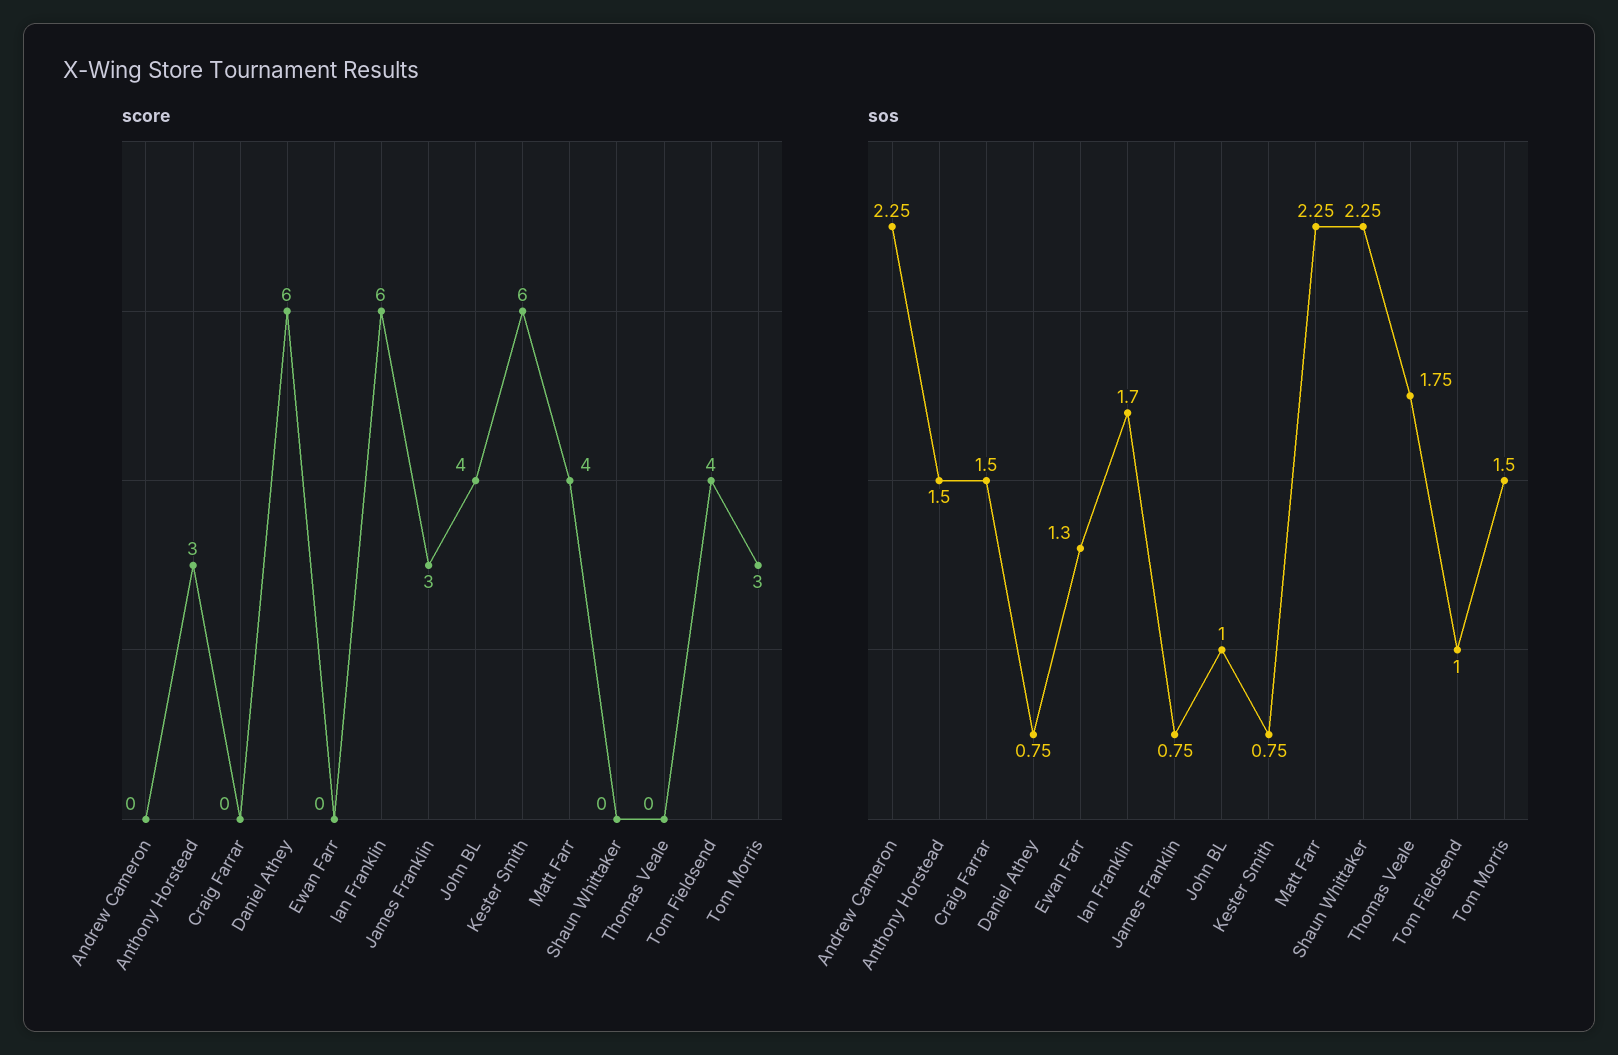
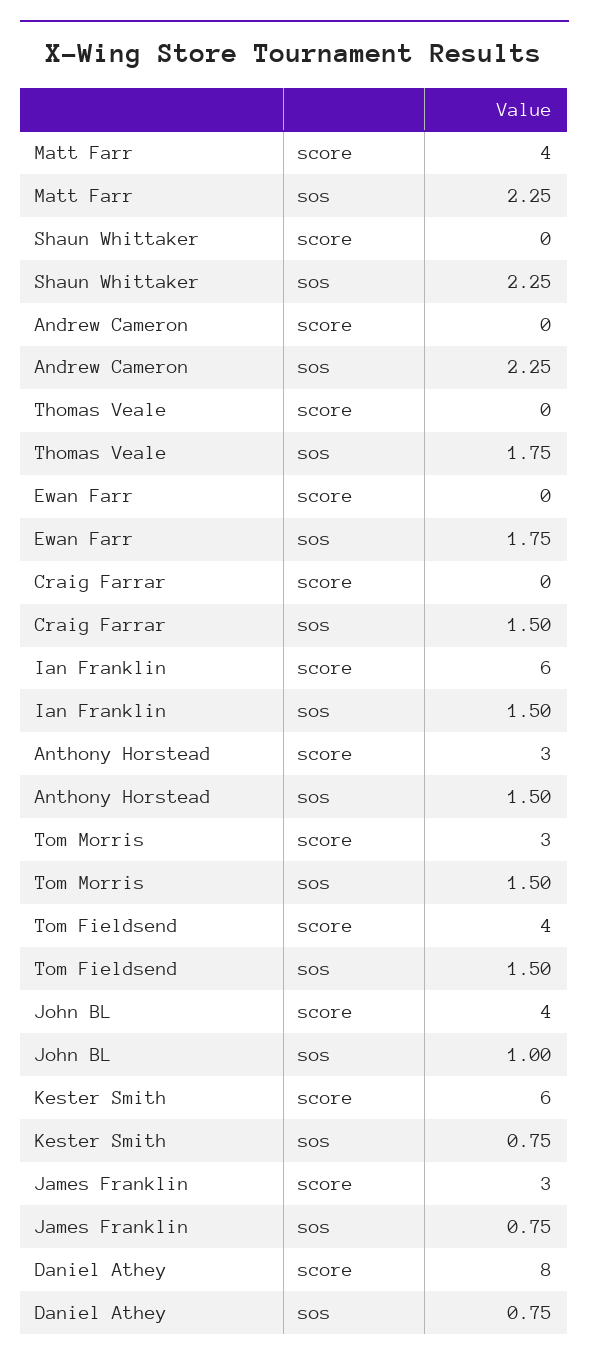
score, Daniel Athey: 6 -> 8
sos, Ewan Farr: 1.3 -> 1.75
sos, Ian Franklin: 1.7 -> 1.5
sos, Tom Fieldsend: 1 -> 1.5

